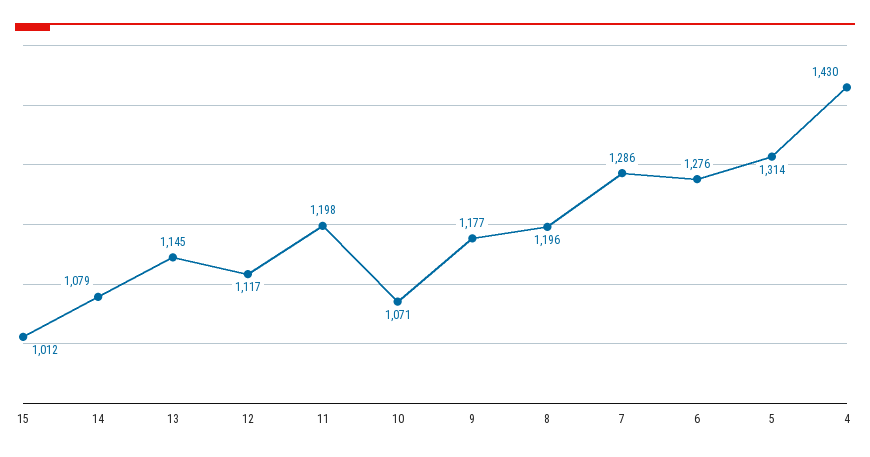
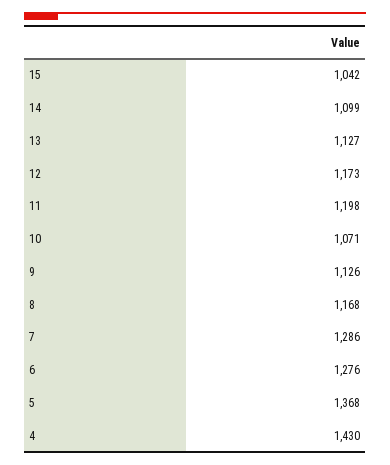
15: 1012 -> 1042
14: 1079 -> 1099
13: 1145 -> 1127
12: 1117 -> 1173
9: 1177 -> 1126
8: 1196 -> 1168
5: 1314 -> 1368

